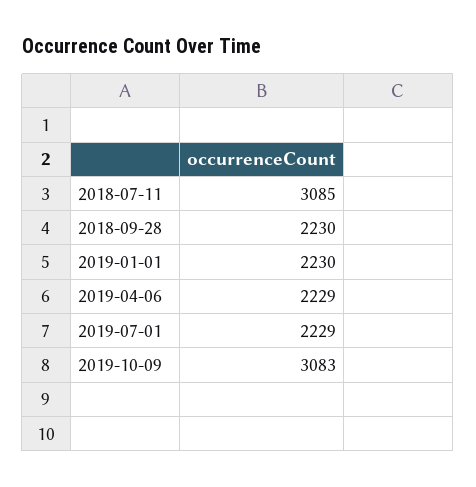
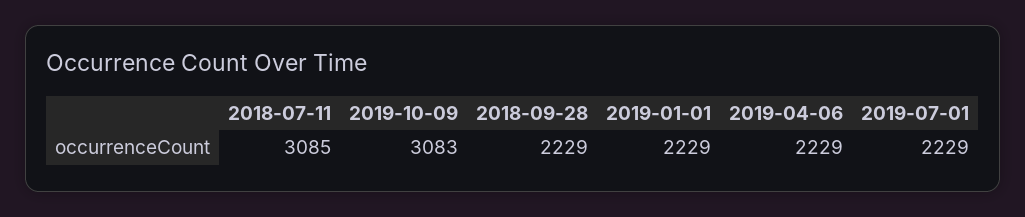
2018-09-28: 2230 -> 2229
2019-01-01: 2230 -> 2229

